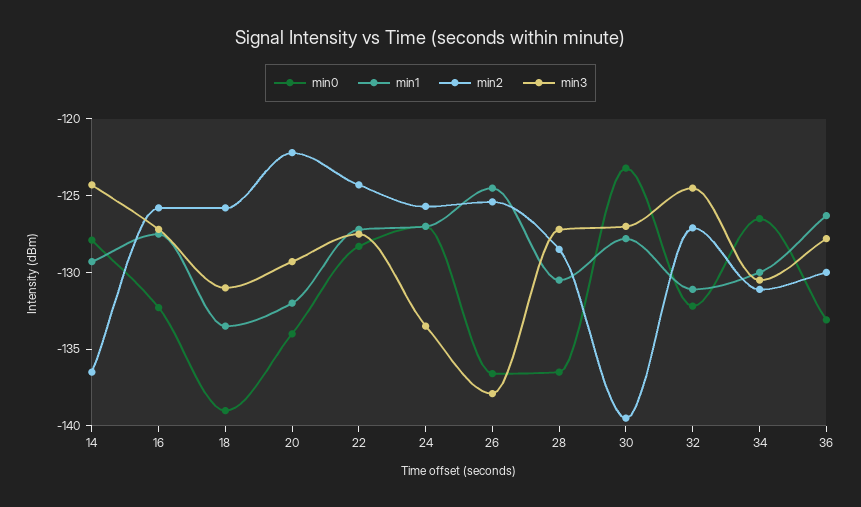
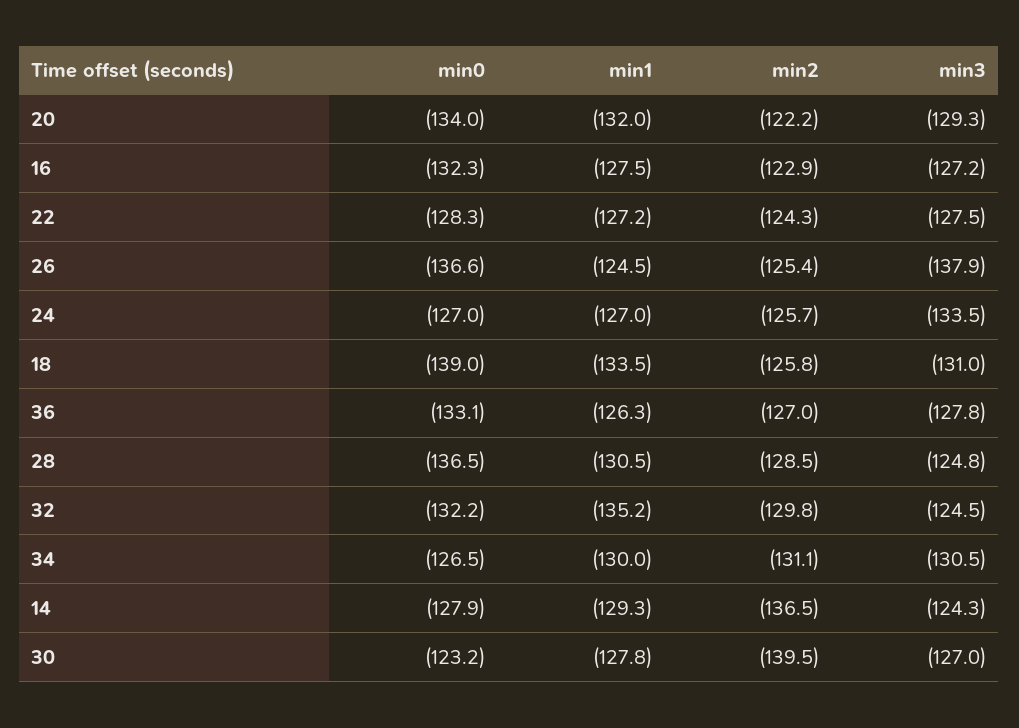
min2, 16: -126 -> -122.9
min3, 28: -127 -> -124.8
min1, 32: -131 -> -135.2
min2, 32: -127 -> -129.8
min2, 36: -130 -> -127

